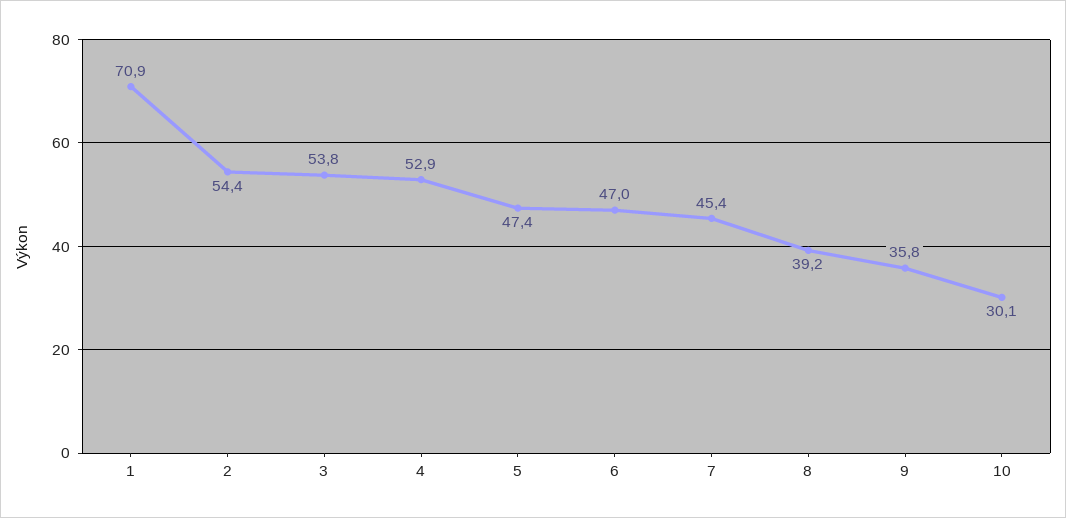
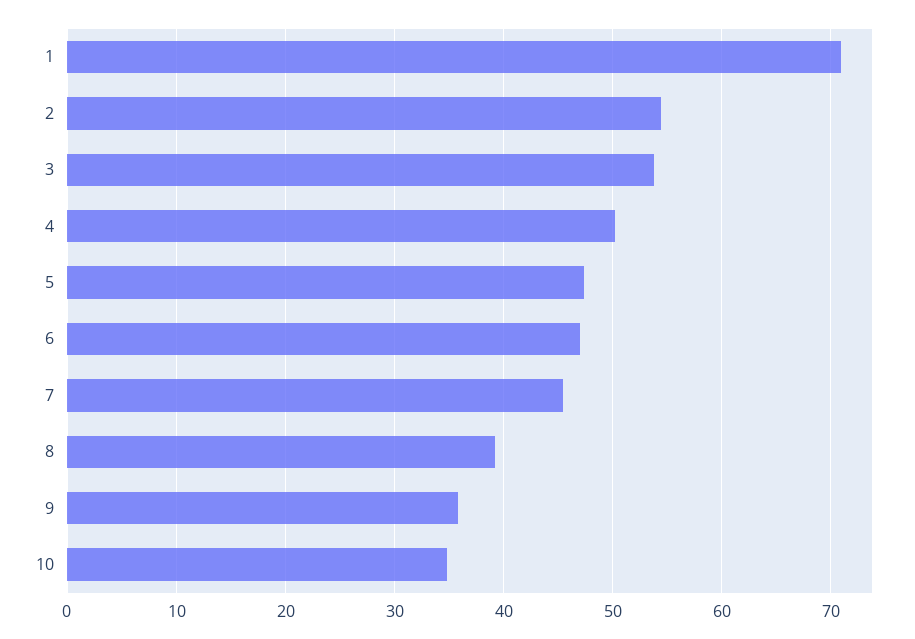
4: 52.9 -> 50
10: 30.1 -> 35

